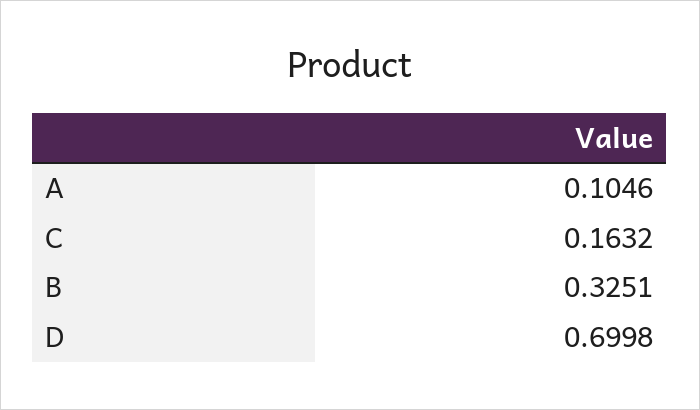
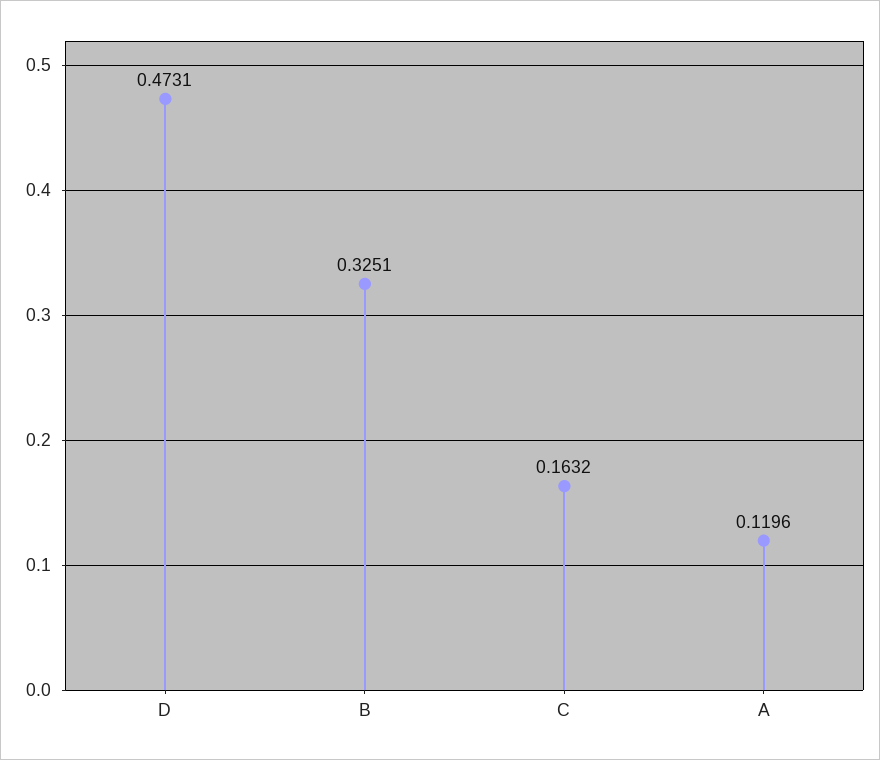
A: 0.1046 -> 0.1196
D: 0.6998 -> 0.4731

